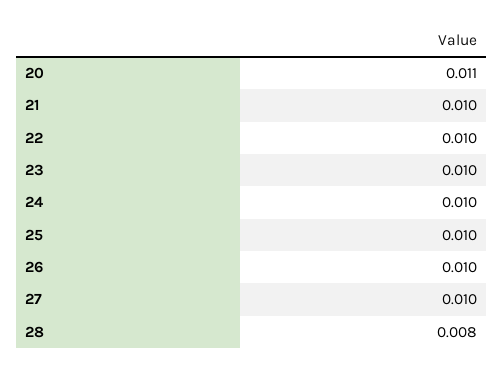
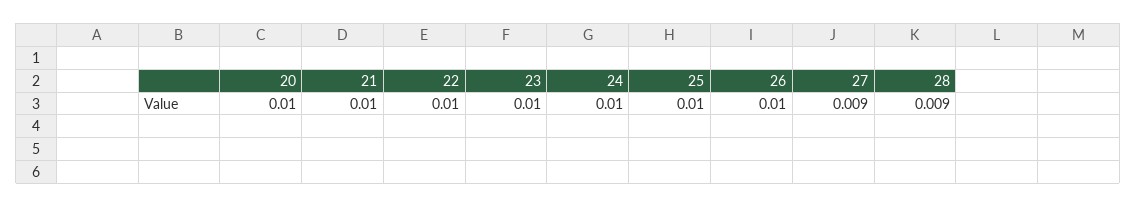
20: 0.011 -> 0.01
27: 0.01 -> 0.009
28: 0.008 -> 0.009

